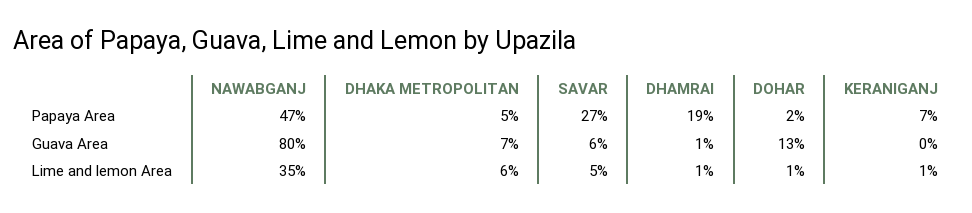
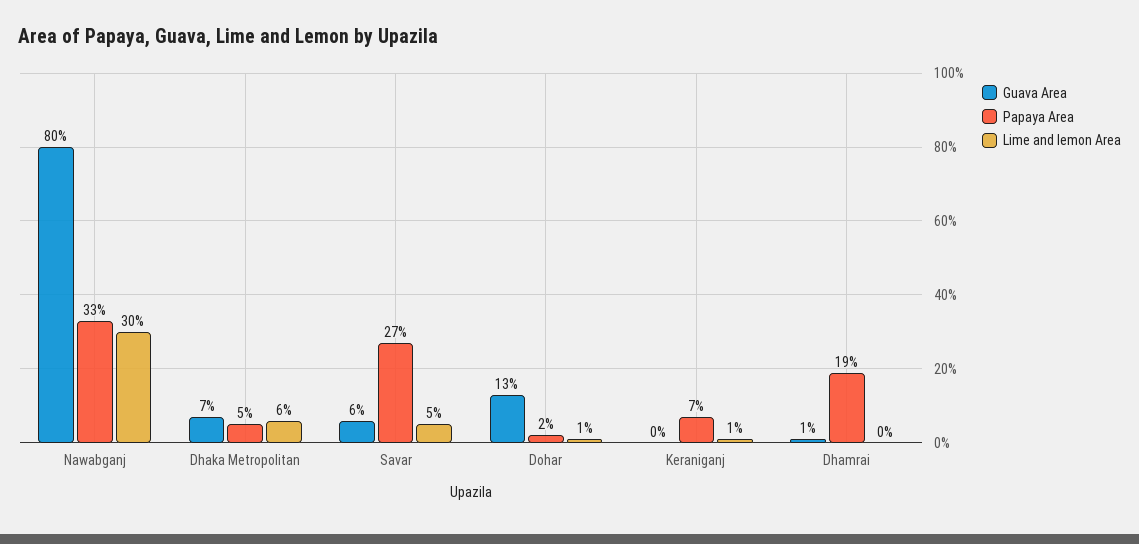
Papaya Area, NAWABGANJ: 47 -> 33
Lime and lemon Area, NAWABGANJ: 35 -> 30
Lime and lemon Area, DHAMRAI: 1 -> 0

